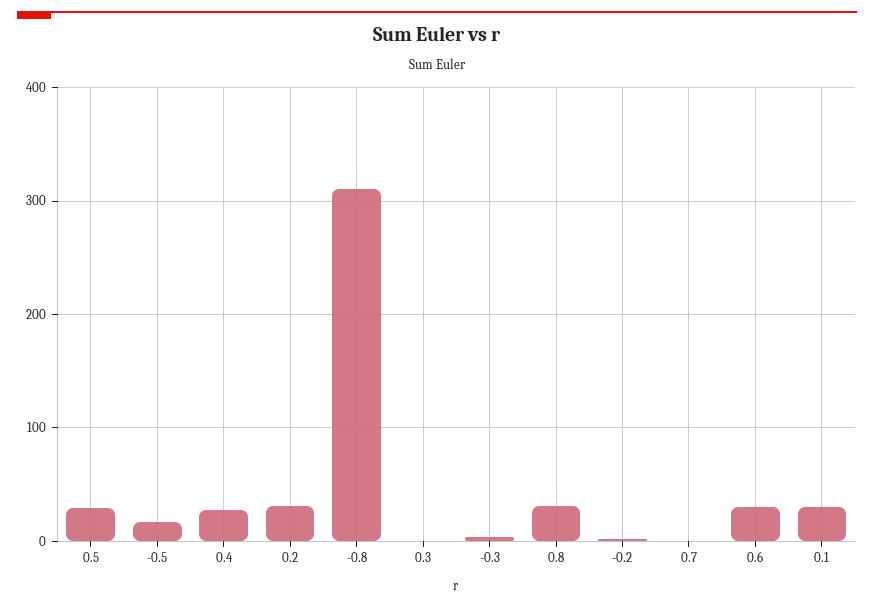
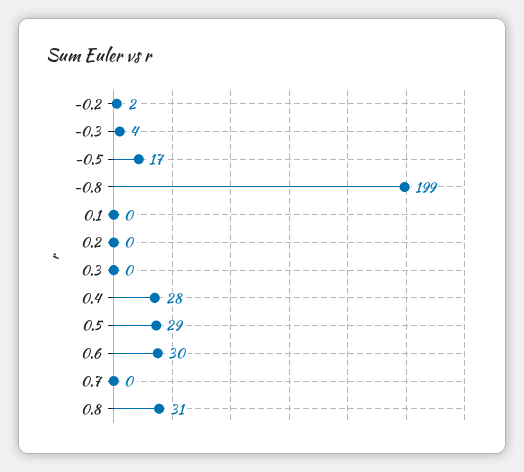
0.2: 30 -> 0
-0.8: 310 -> 199
0.1: 30 -> 0

